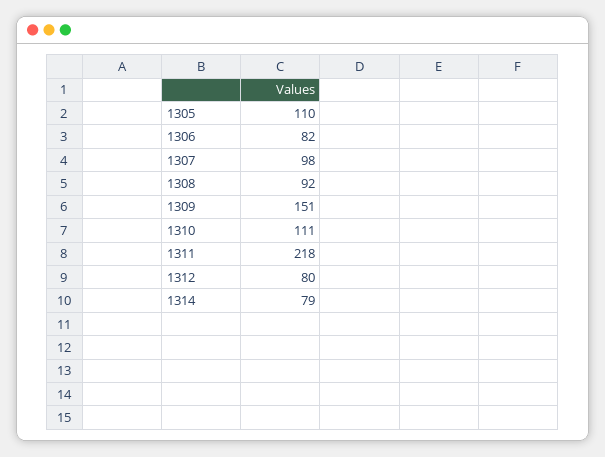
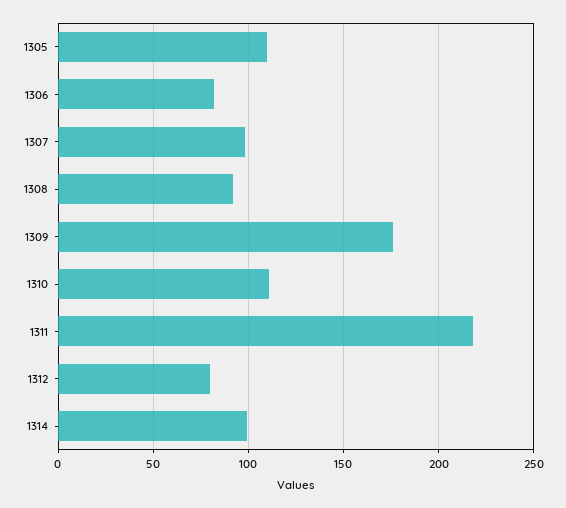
1309: 151 -> 175
1314: 79 -> 100

